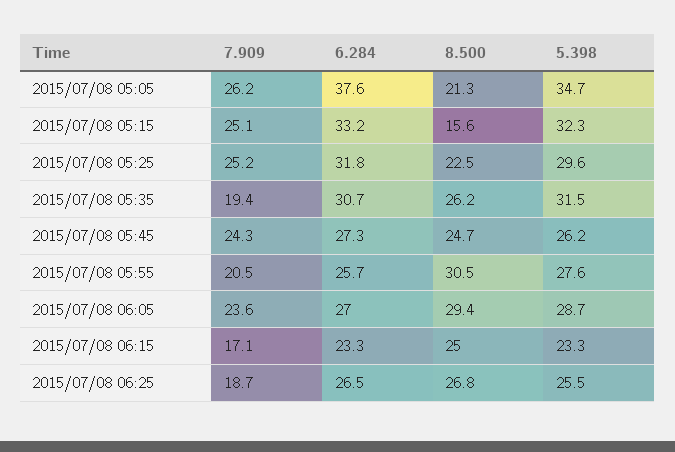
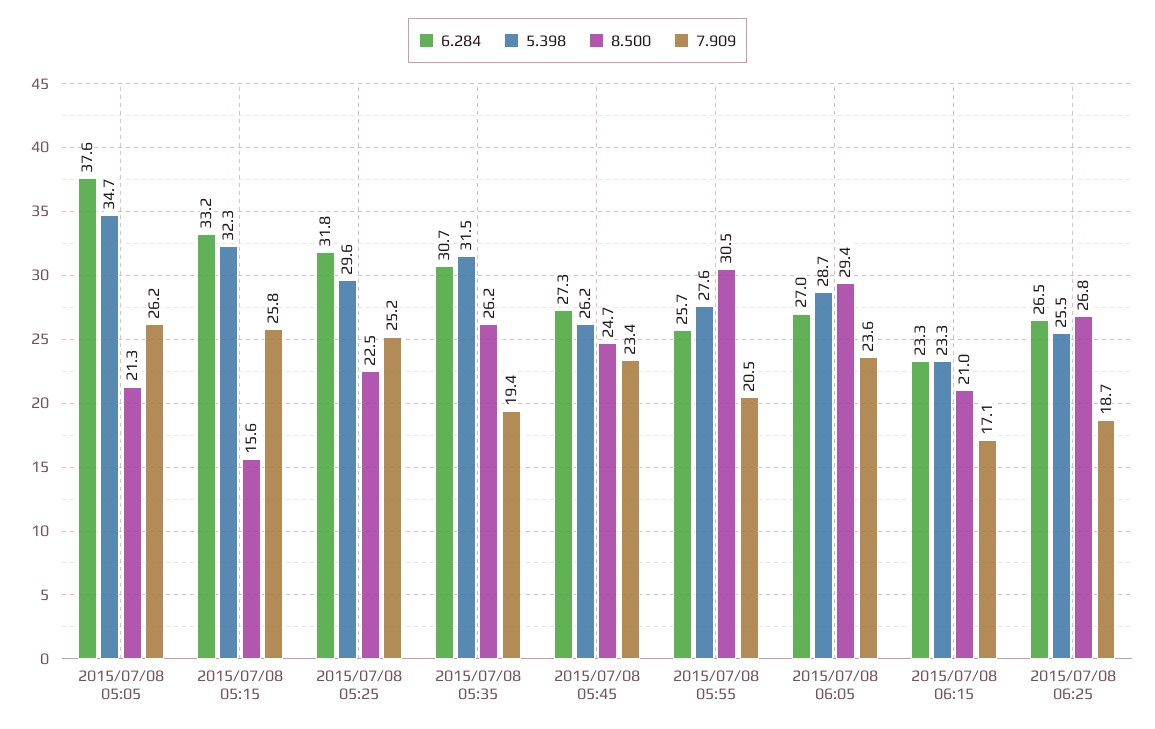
7.909, 2015/07/08 05:15: 25.1 -> 25.8
7.909, 2015/07/08 05:45: 24.3 -> 23.4
8.500, 2015/07/08 06:15: 25 -> 21

